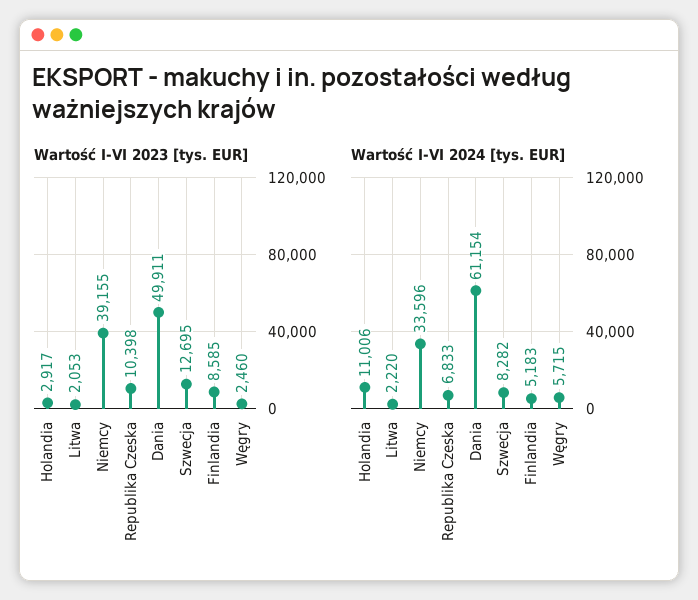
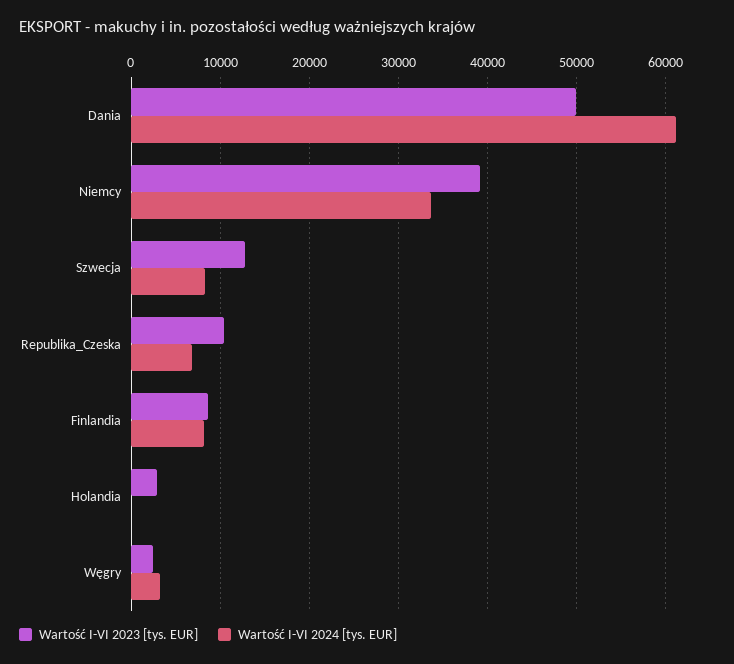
Wartość I-VI 2023 [tys. EUR], Litwa: 2053 -> none
Wartość I-VI 2024 [tys. EUR], Holandia: 11006 -> 0
Wartość I-VI 2024 [tys. EUR], Litwa: 2220 -> none
Wartość I-VI 2024 [tys. EUR], Finlandia: 5183 -> 8000
Wartość I-VI 2024 [tys. EUR], Węgry: 5715 -> 3000

